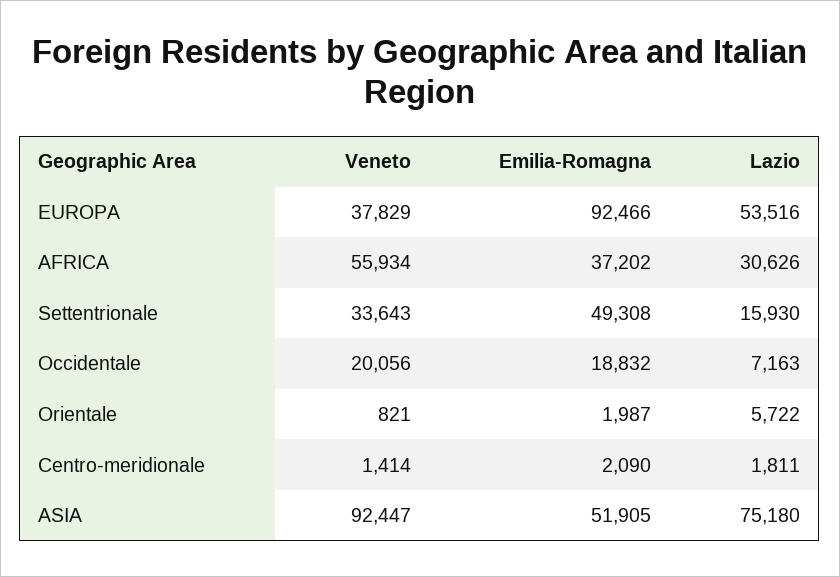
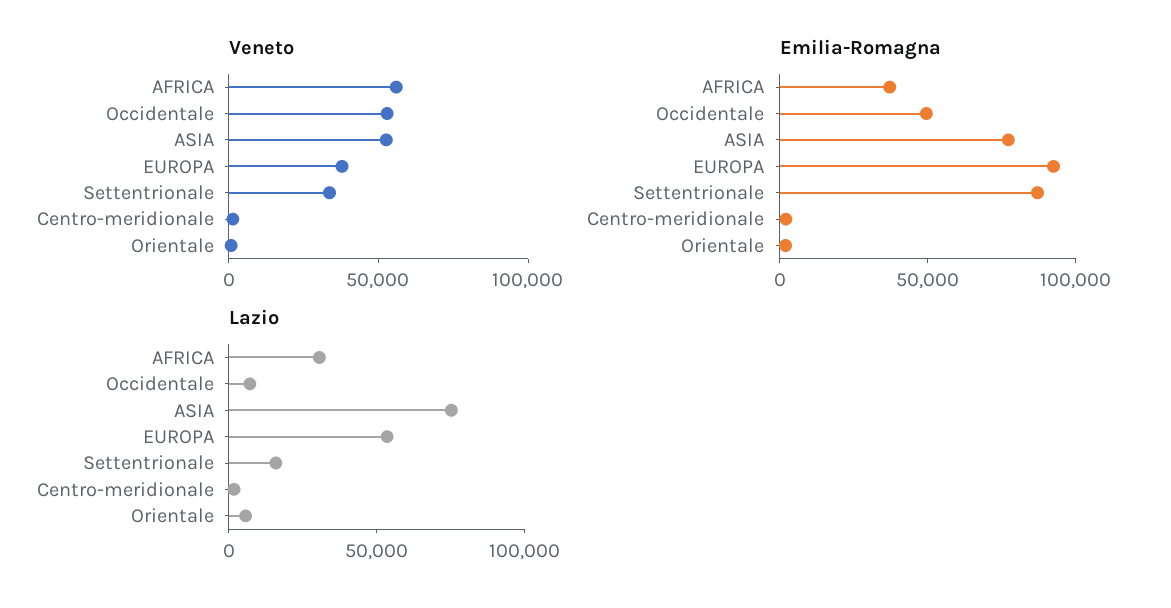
Emilia-Romagna, Settentrionale: 49308 -> 90000
Veneto, Occidentale: 20056 -> 50000
Emilia-Romagna, Occidentale: 18832 -> 50000
Veneto, ASIA: 92447 -> 50000
Emilia-Romagna, ASIA: 51905 -> 80000

